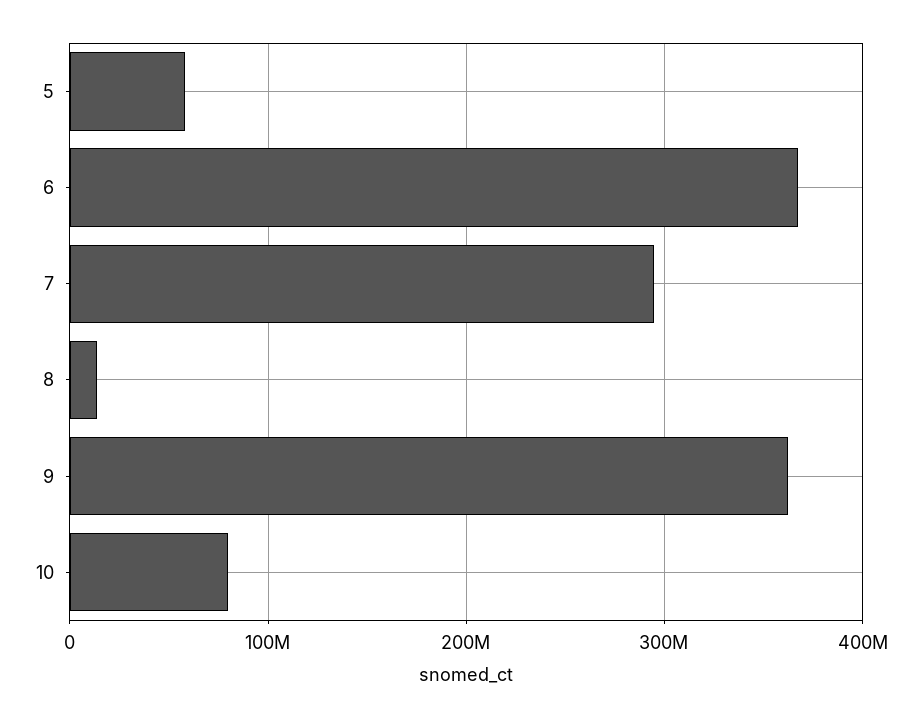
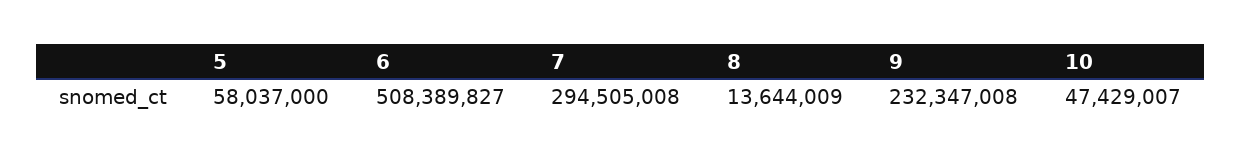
6: 370000000 -> 508389827
9: 360000000 -> 232347008
10: 80000000 -> 47429007

